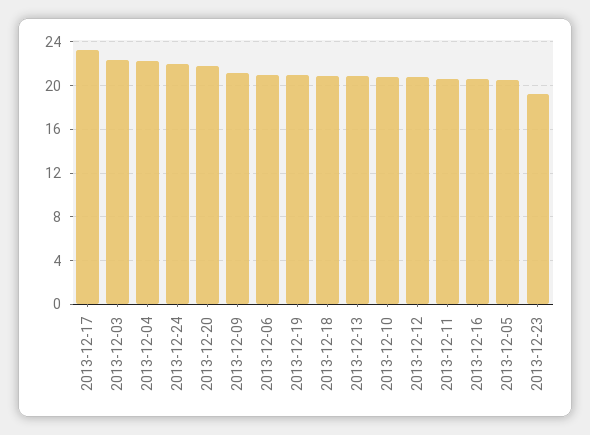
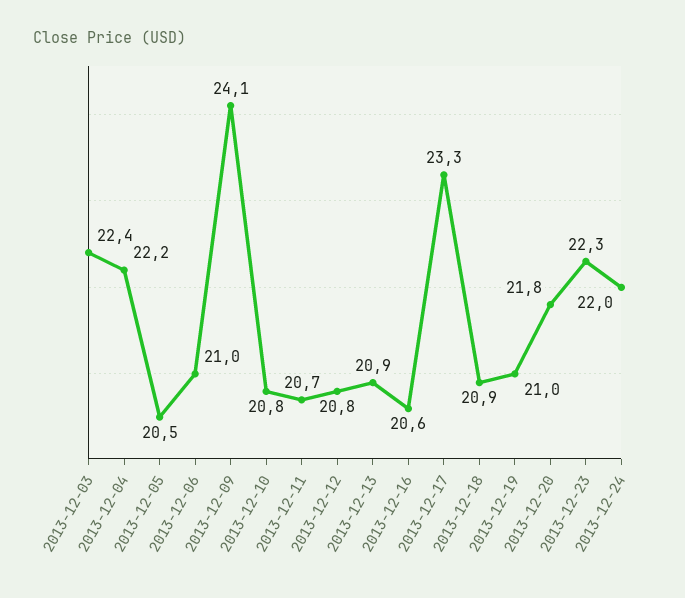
2013-12-09: 21 -> 24.1
2013-12-23: 19 -> 22.3

